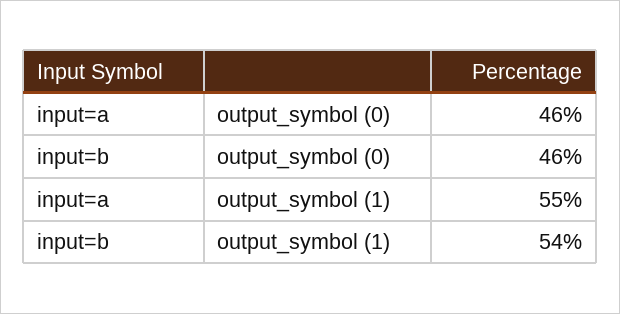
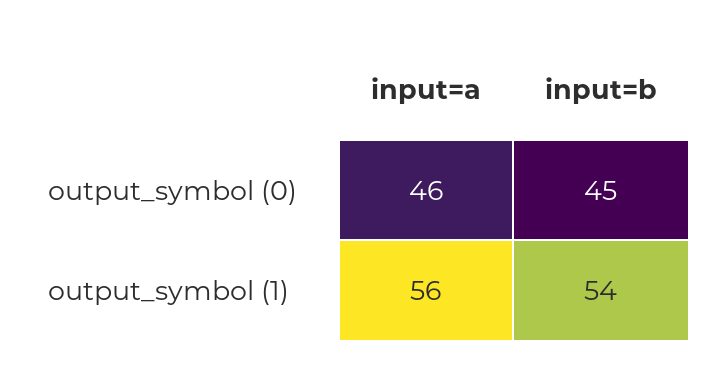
input=b, output_symbol (0): 46 -> 45
input=a, output_symbol (1): 55 -> 56

